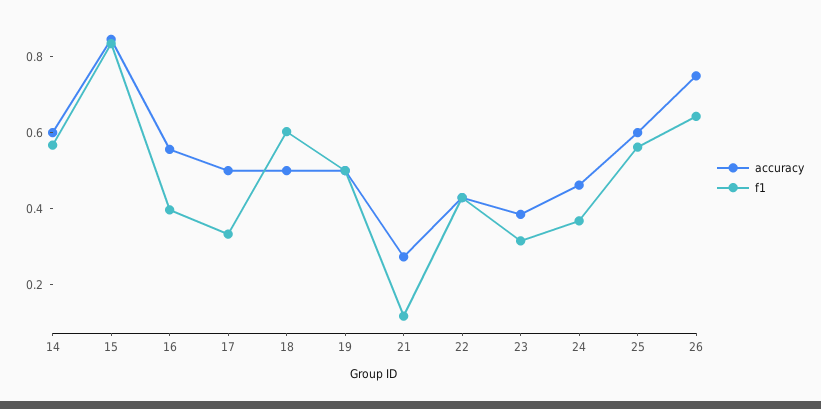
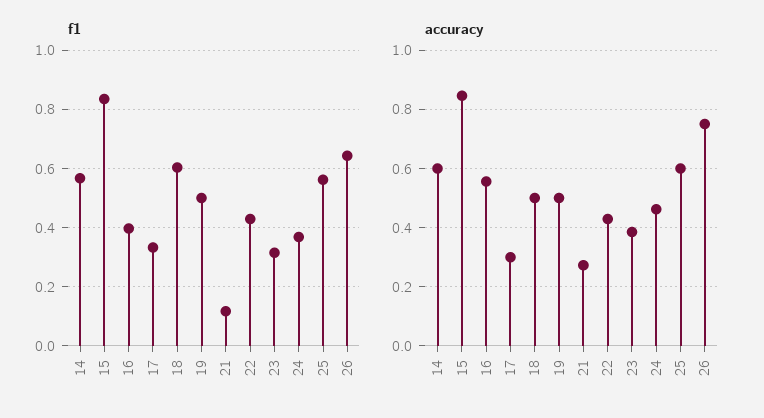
accuracy, 17: 0.5 -> 0.3

